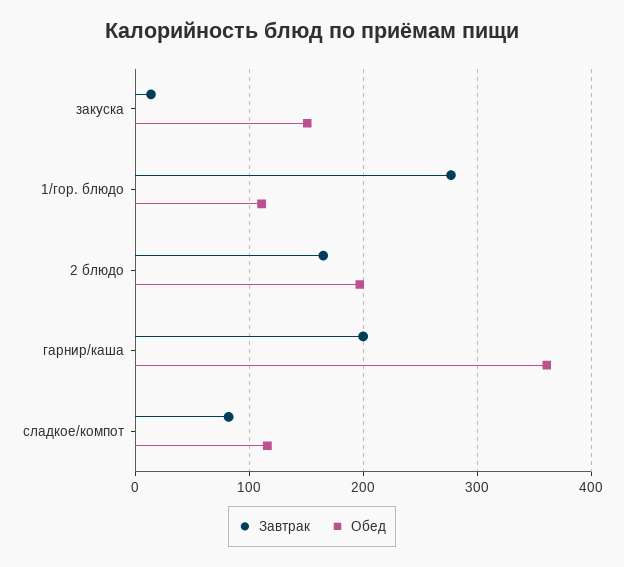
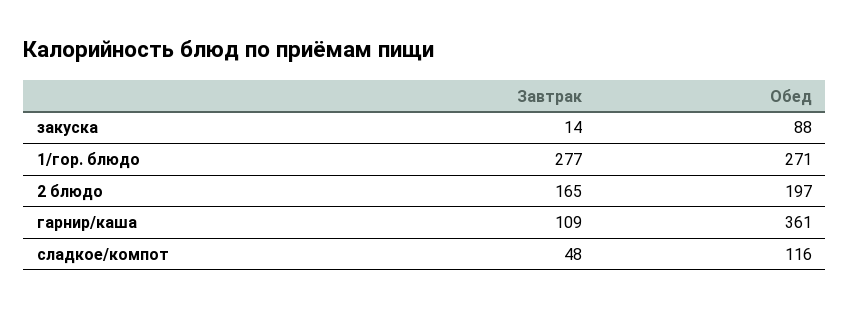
Обед, закуска: 150 -> 88
Обед, 1/гор. блюдо: 110 -> 271
Завтрак, гарнир/каша: 200 -> 109
Завтрак, сладкое/компот: 80 -> 48

